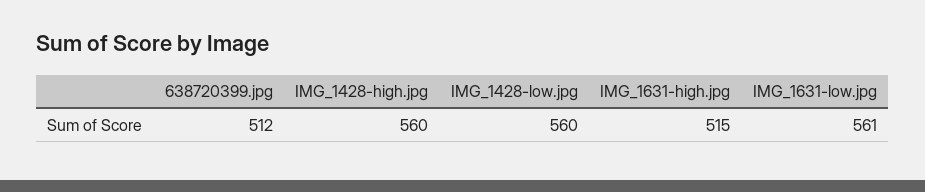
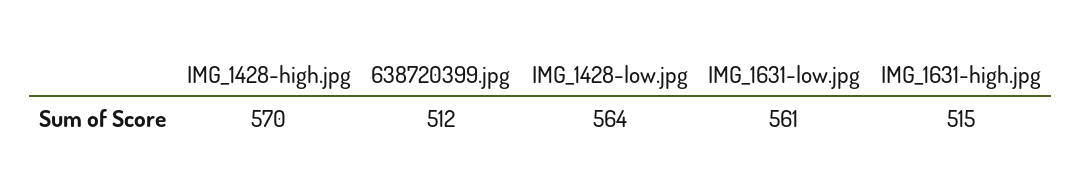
IMG_1428-high.jpg: 560 -> 570
IMG_1428-low.jpg: 560 -> 564

